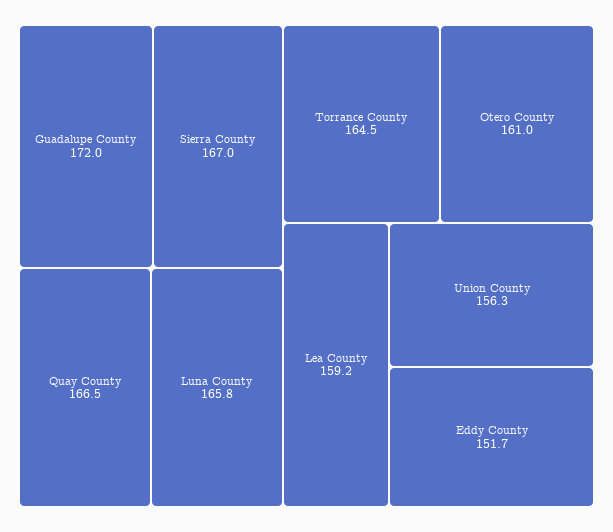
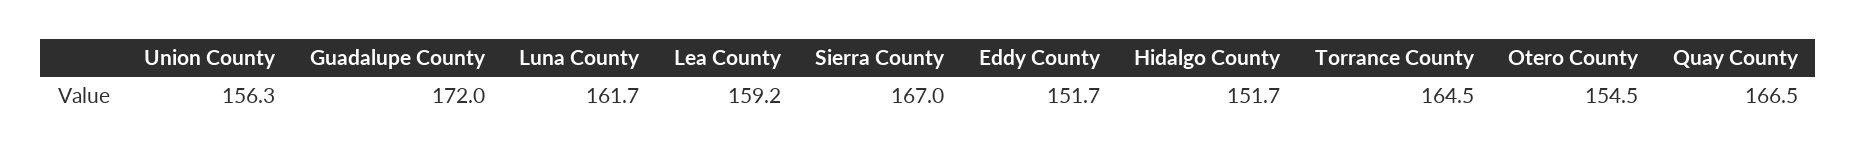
Luna County: 165.8 -> 161.7
Otero County: 161 -> 154.5
Hidalgo County: none -> 151.7

